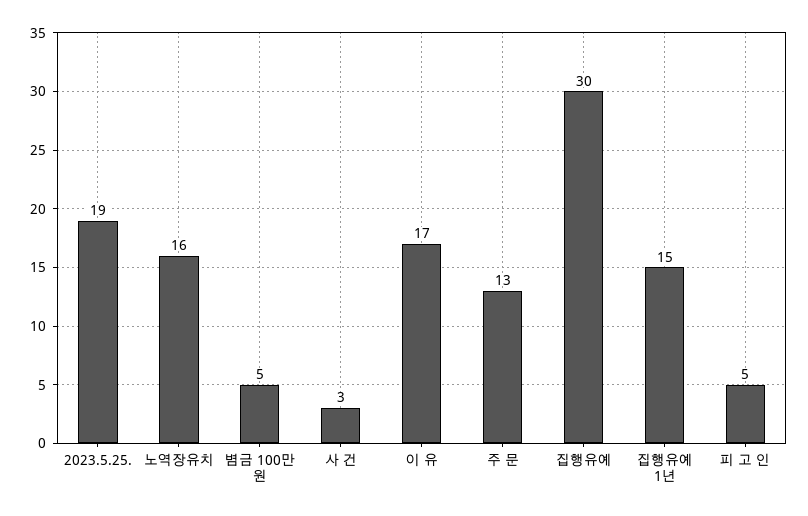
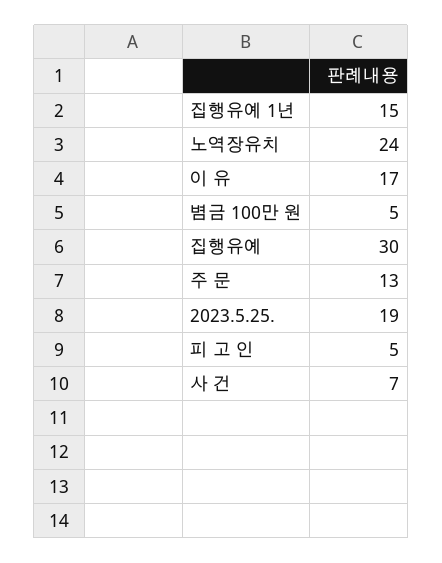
노역장유치: 16 -> 24
사 건: 3 -> 7

